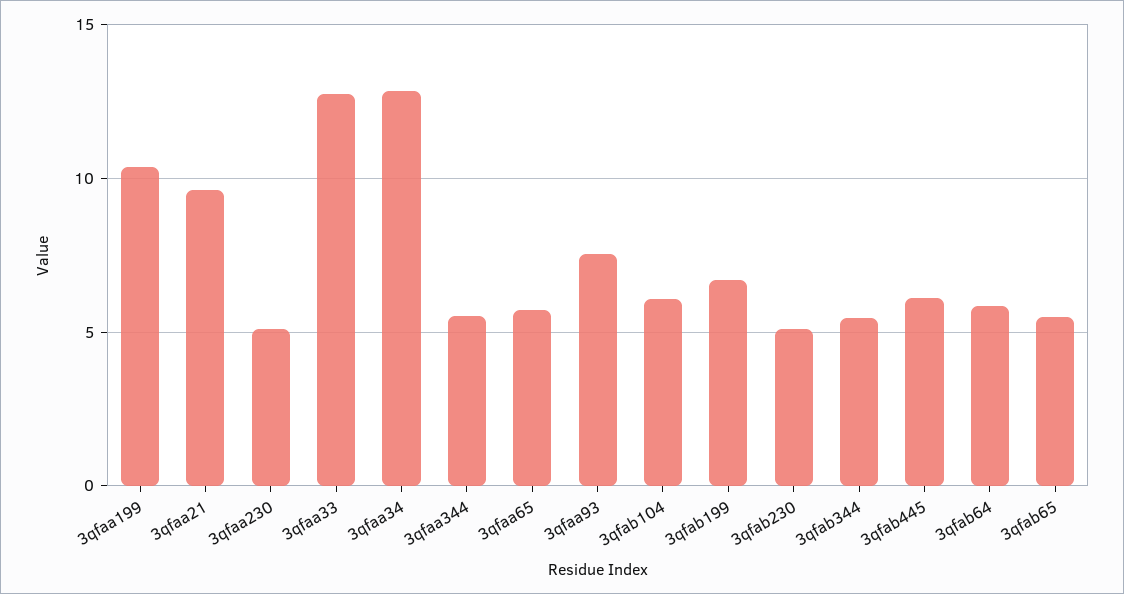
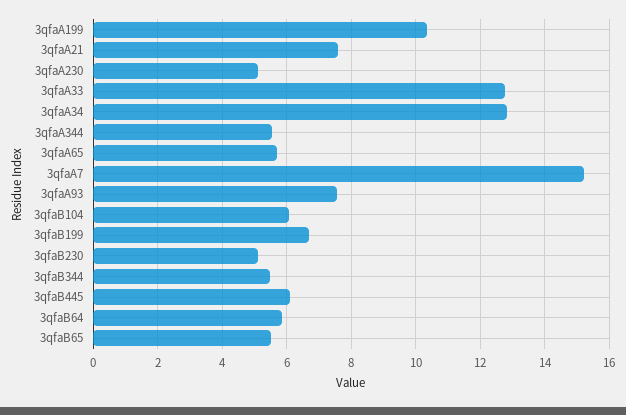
3qfaa21: 9.5 -> 7.6
3qfaA7: none -> 15.2

